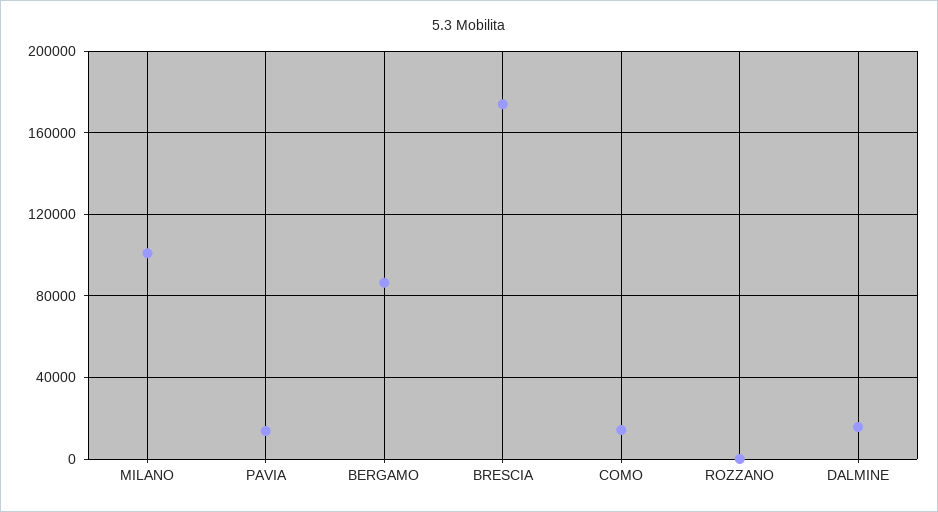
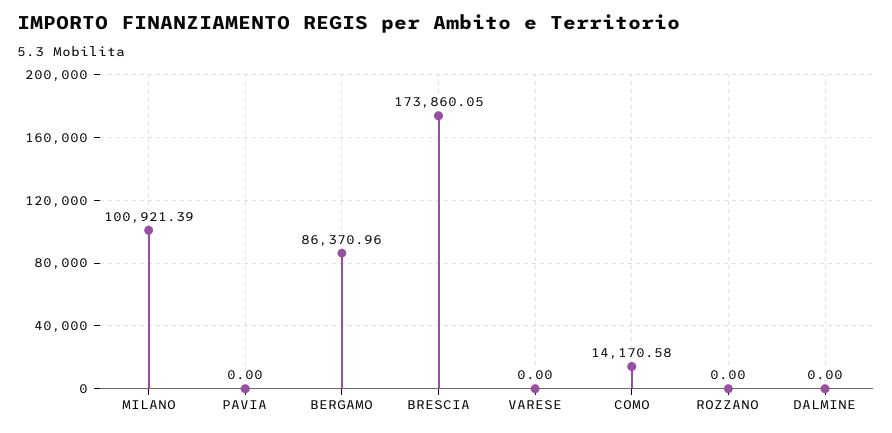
PAVIA: 15000 -> 0
DALMINE: 15000 -> 0
VARESE: none -> 0

